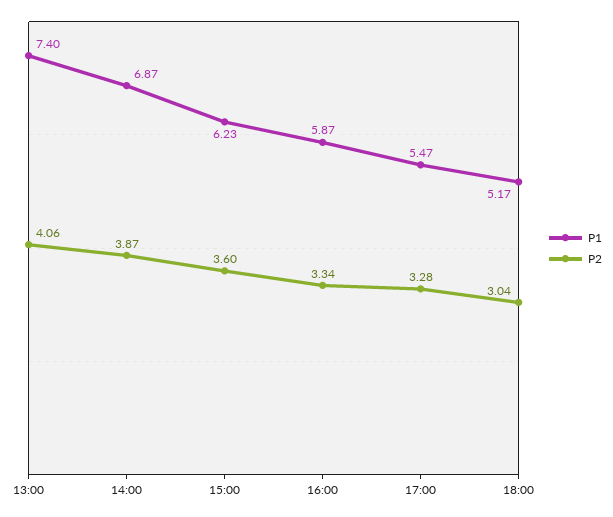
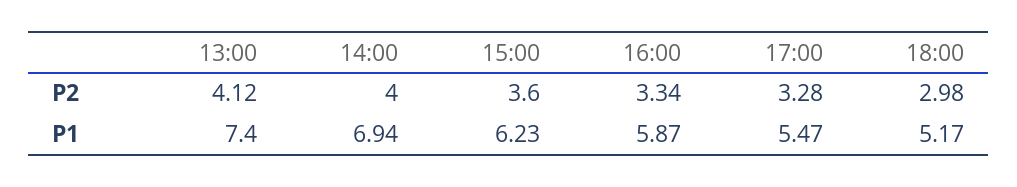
P2, 13:00: 4.06 -> 4.12
P1, 14:00: 6.87 -> 6.94
P2, 14:00: 3.87 -> 4
P2, 18:00: 3.04 -> 2.98

